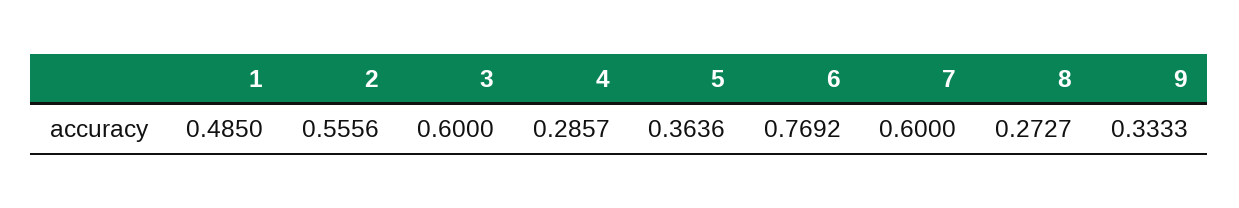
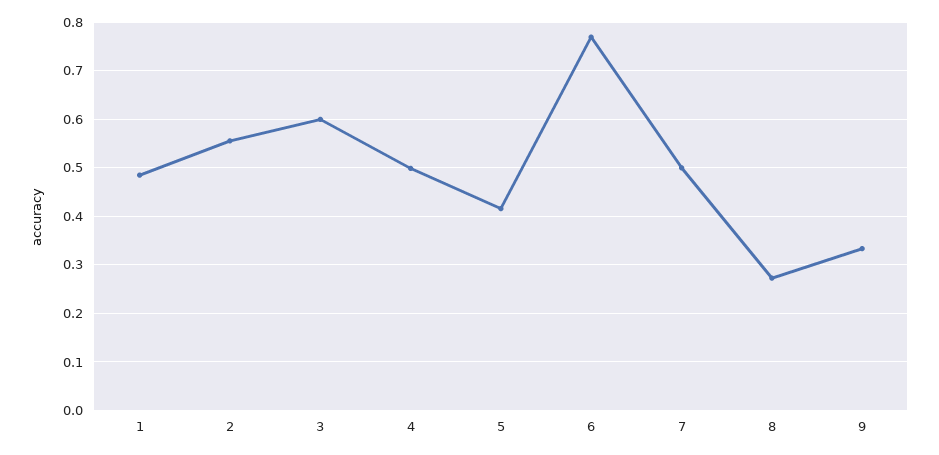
4: 0.2857 -> 0.5
5: 0.3636 -> 0.42
7: 0.6 -> 0.5

